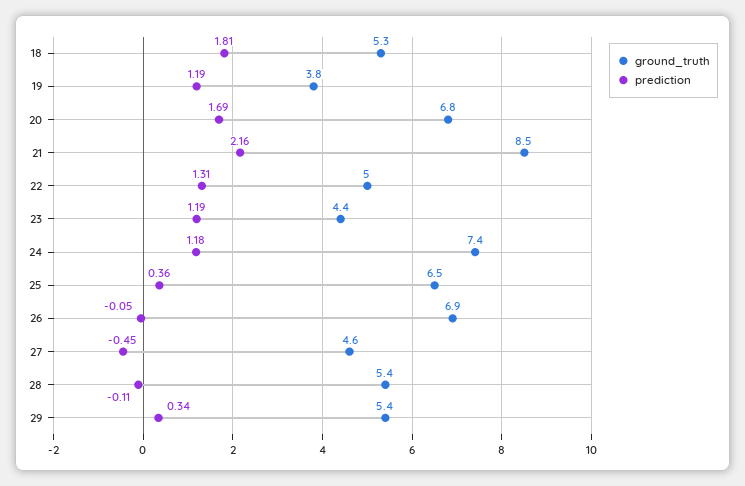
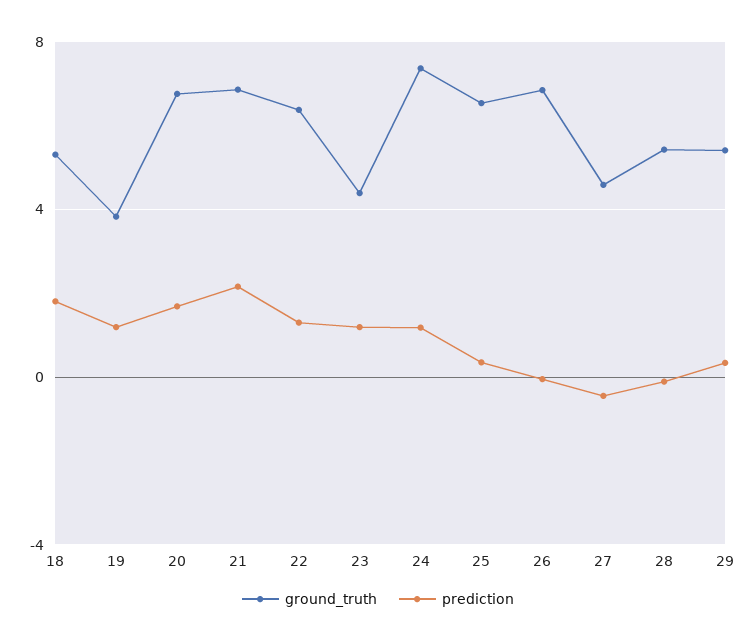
ground_truth, 21: 8.5 -> 7
ground_truth, 22: 5 -> 6.5

